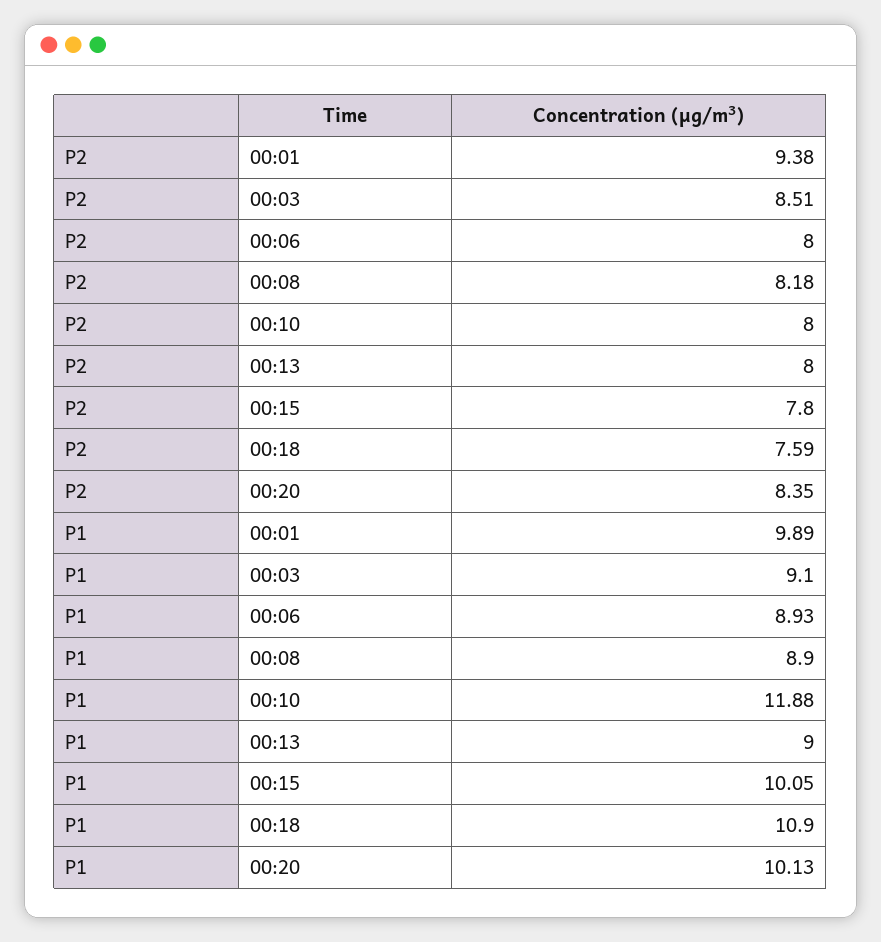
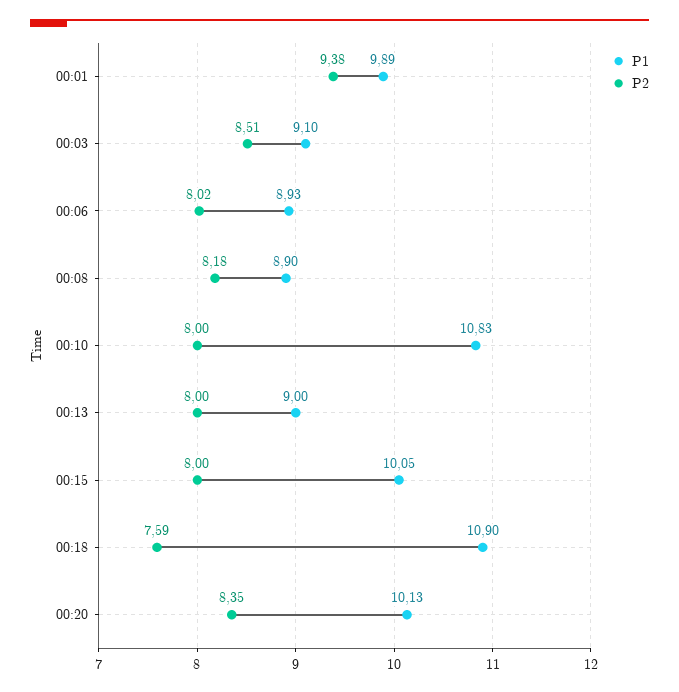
P2, 00:06: 8 -> 8.02
P2, 00:15: 7.8 -> 8
P1, 00:10: 11.88 -> 10.83

